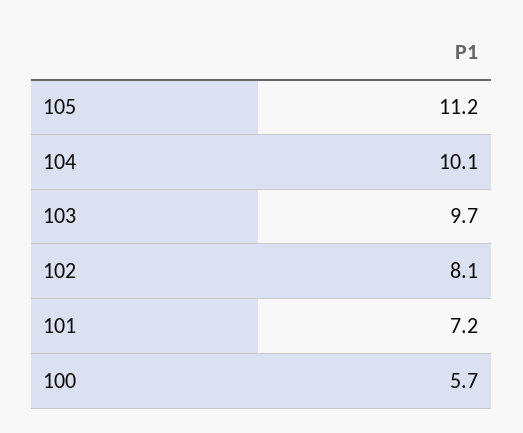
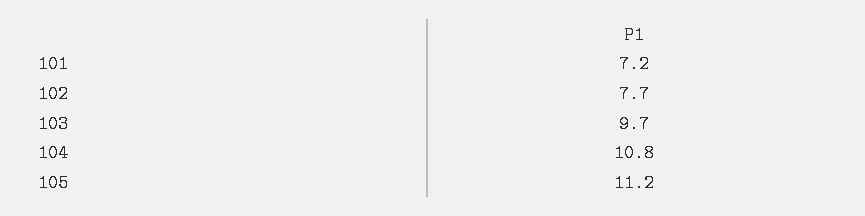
104: 10.1 -> 10.8
102: 8.1 -> 7.7
100: 5.7 -> none

